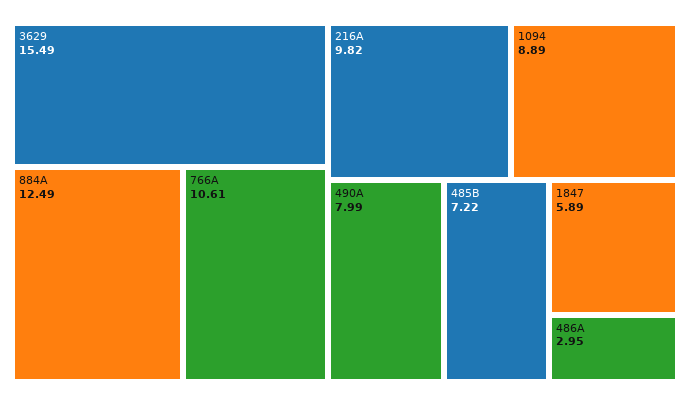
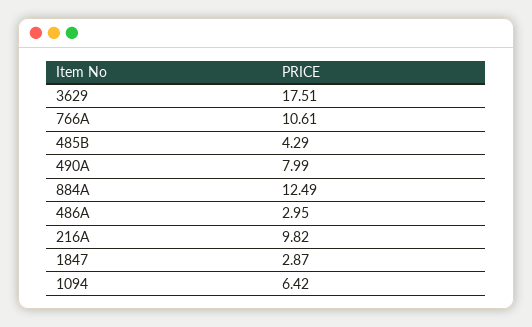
3629: 15.49 -> 17.51
1094: 8.89 -> 6.42
485B: 7.22 -> 4.29
1847: 5.89 -> 2.87

